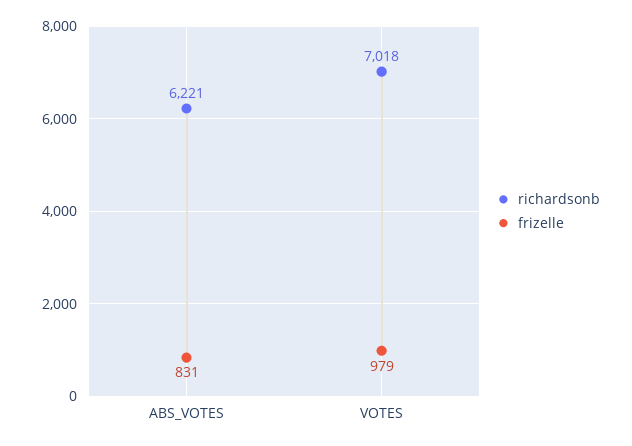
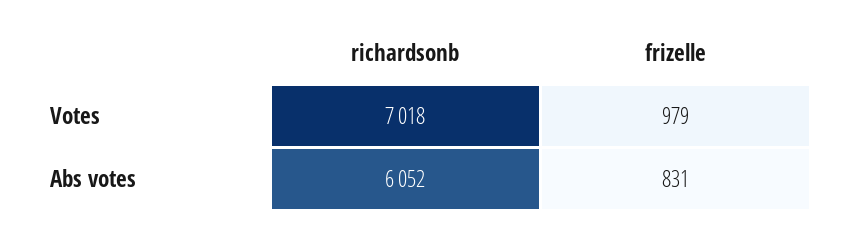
richardsonb, ABS_VOTES: 6221 -> 6052

